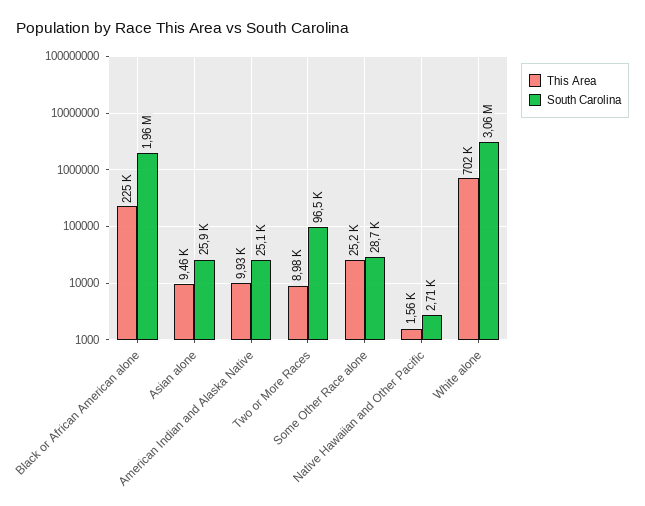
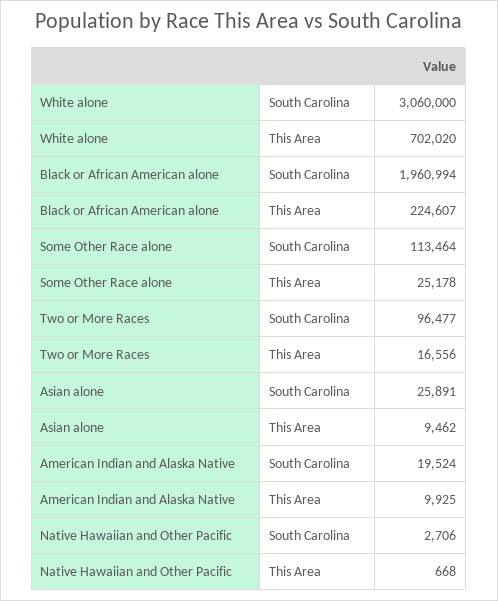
South Carolina, American Indian and Alaska Native: 25100 -> 19524
This Area, Two or More Races: 8980 -> 16556
South Carolina, Some Other Race alone: 28700 -> 113464
This Area, Native Hawaiian and Other Pacific: 1560 -> 668

